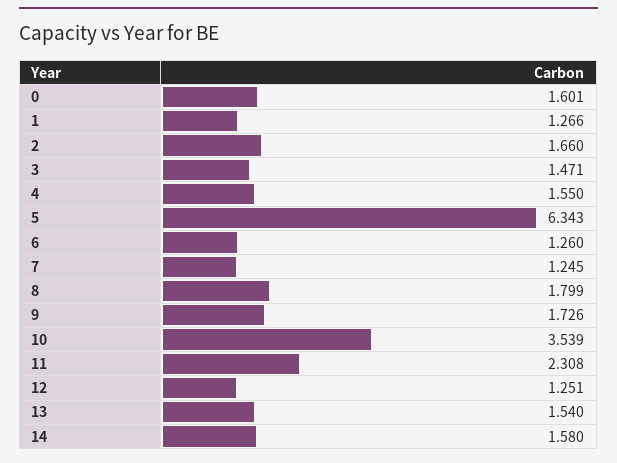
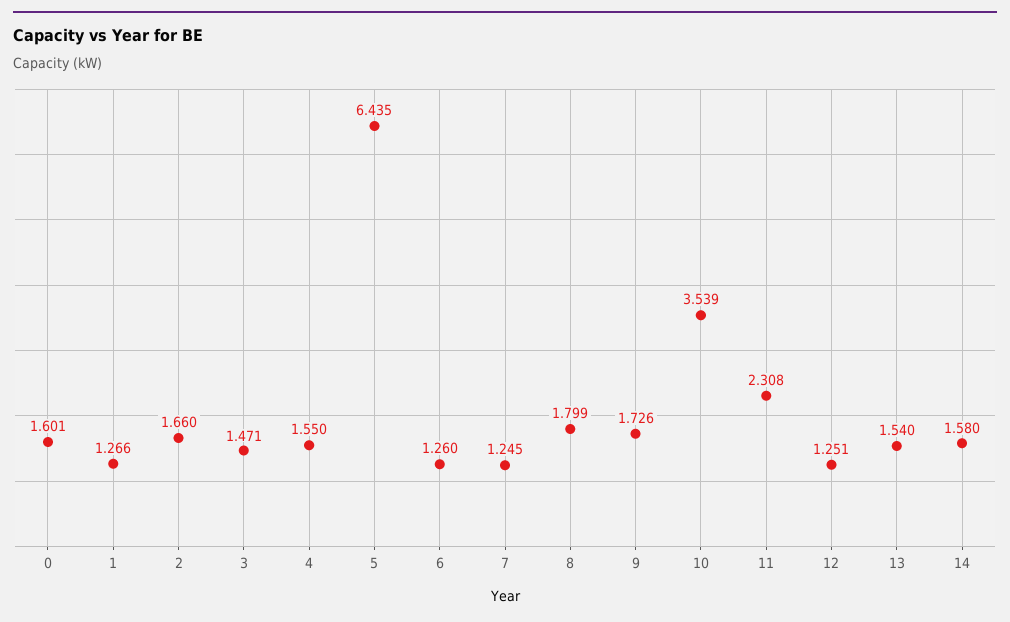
5: 6.343 -> 6.435

